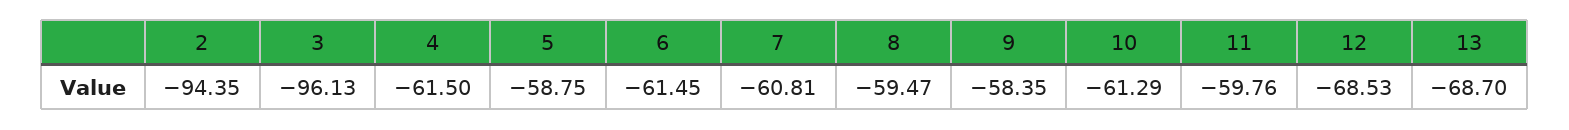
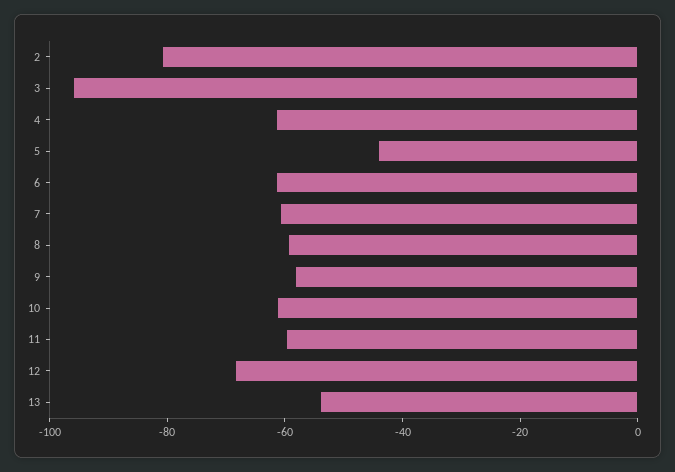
2: -94.35 -> -80
5: -58.75 -> -45
13: -68.7 -> -55

